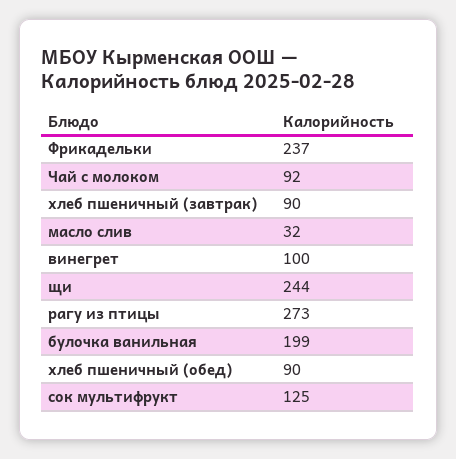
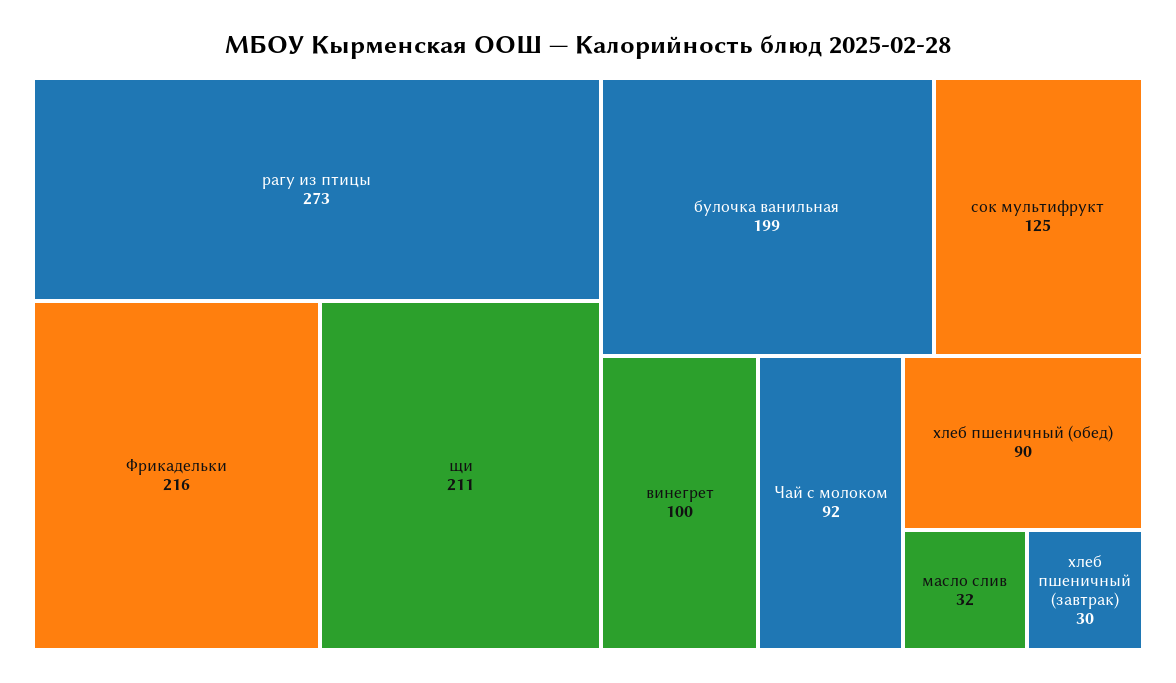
Фрикадельки: 237 -> 216
хлеб пшеничный (завтрак): 90 -> 30
щи: 244 -> 211

